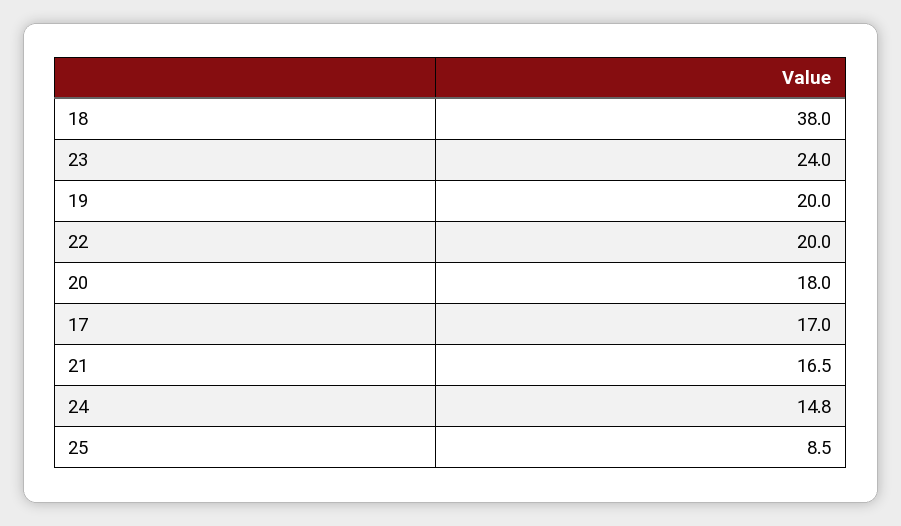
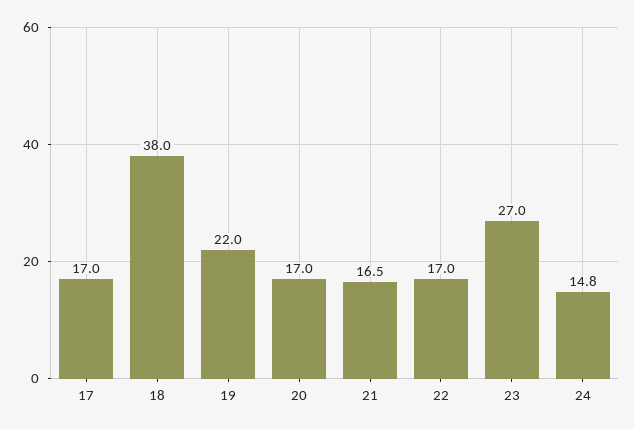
23: 24 -> 27
19: 20 -> 22
22: 20 -> 17
20: 18 -> 17
25: 8.5 -> none

